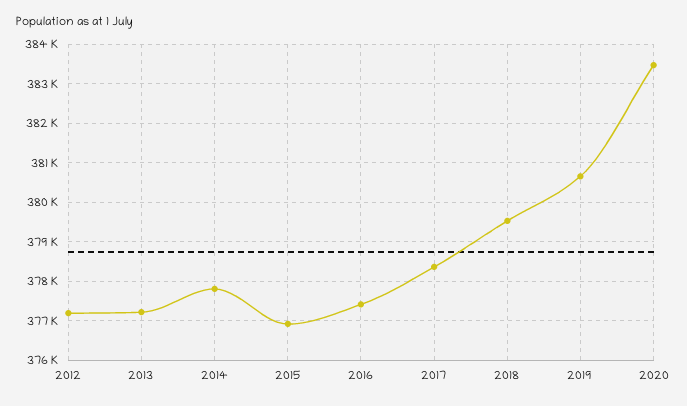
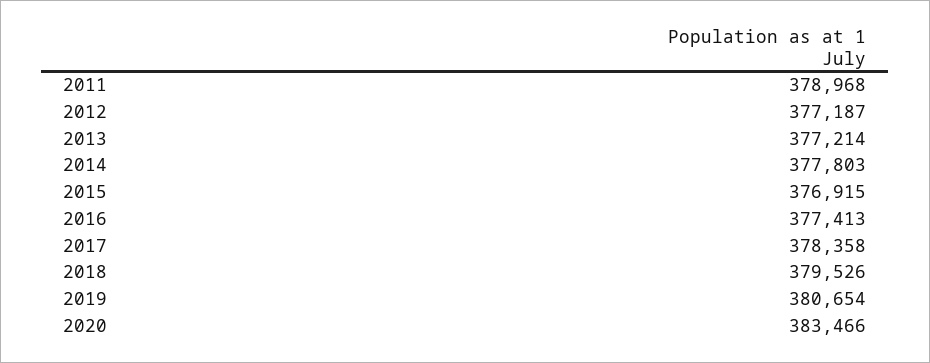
2011: none -> 378968

